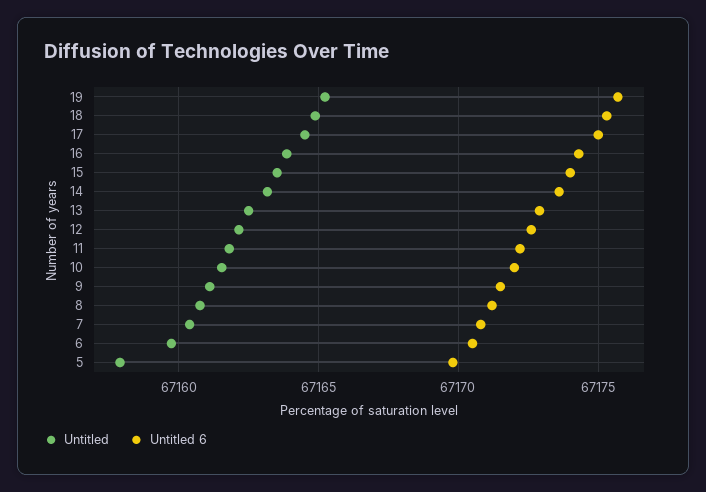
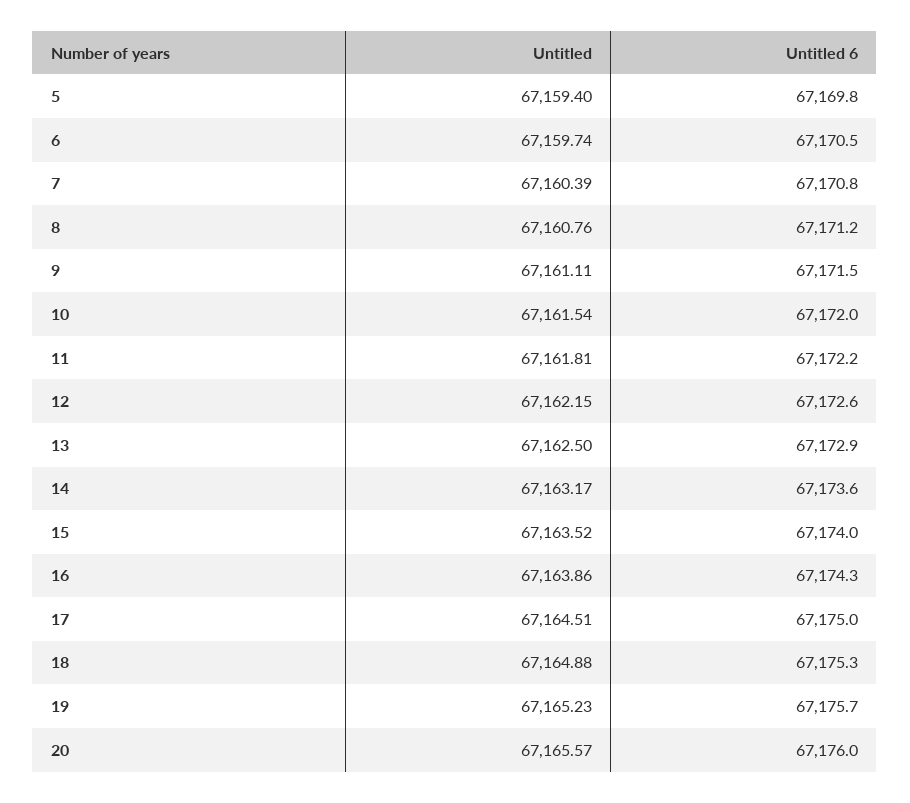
Untitled, 5: 67158 -> 67159.4
Untitled, 20: none -> 67165.57
Untitled 6, 20: none -> 67176

